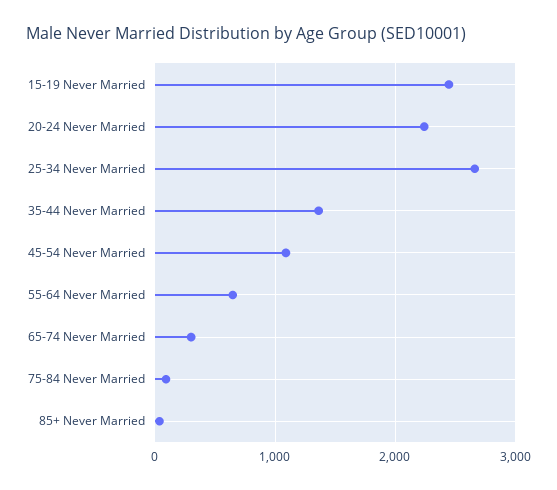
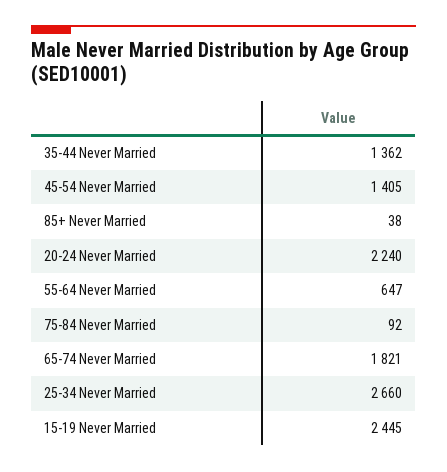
45-54 Never Married: 1100 -> 1405
65-74 Never Married: 300 -> 1821

